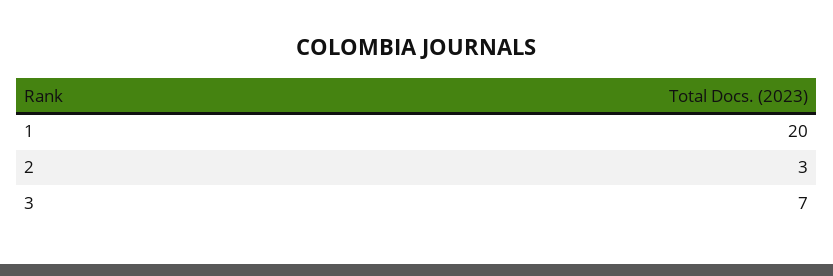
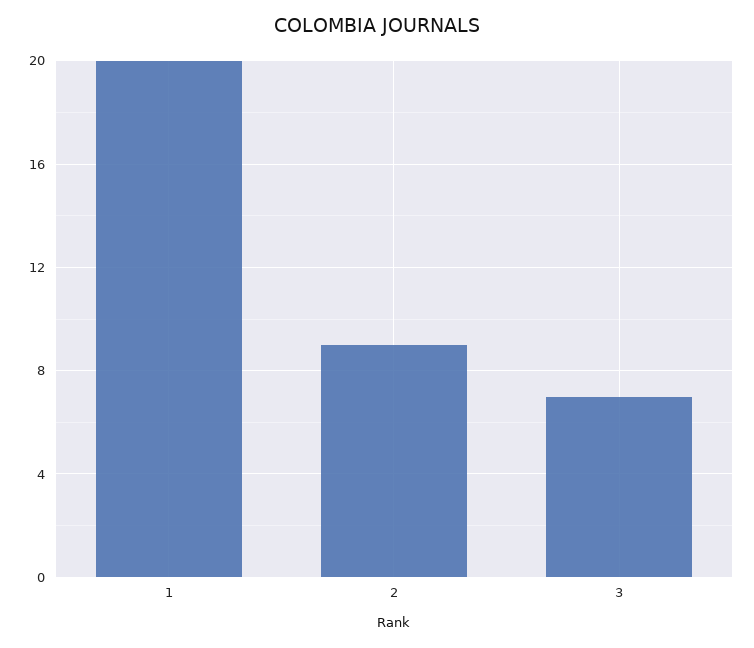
2: 3 -> 9

